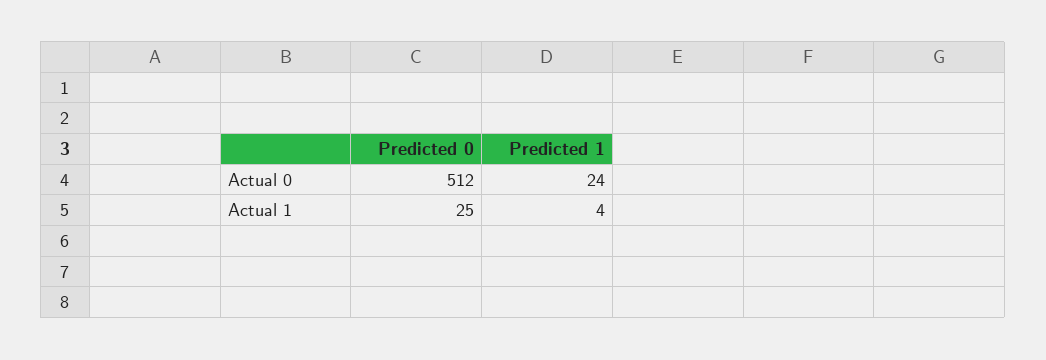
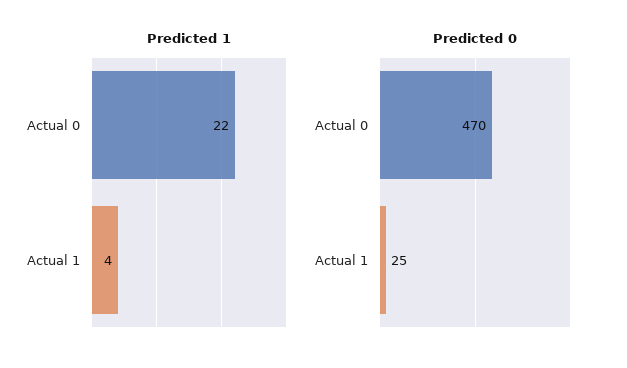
Predicted 0, Actual 0: 512 -> 470
Predicted 1, Actual 0: 24 -> 22

